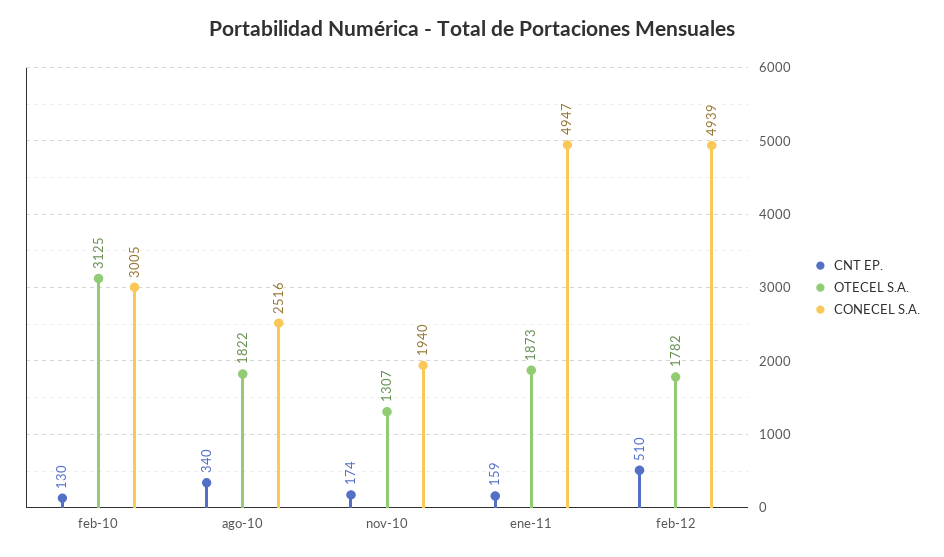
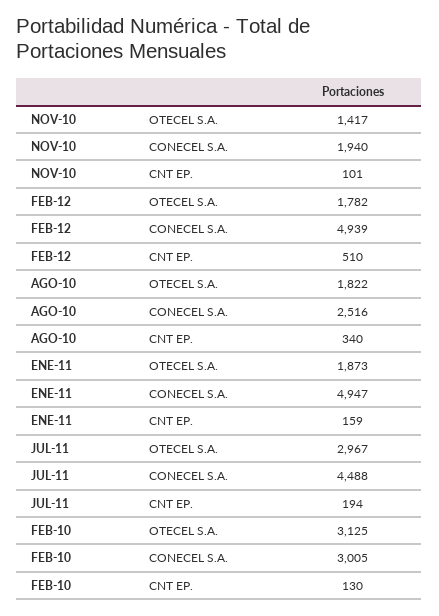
CNT EP., nov-10: 174 -> 101
OTECEL S.A., nov-10: 1307 -> 1417
OTECEL S.A., JUL-11: none -> 2967
CONECEL S.A., JUL-11: none -> 4488
CNT EP., JUL-11: none -> 194

